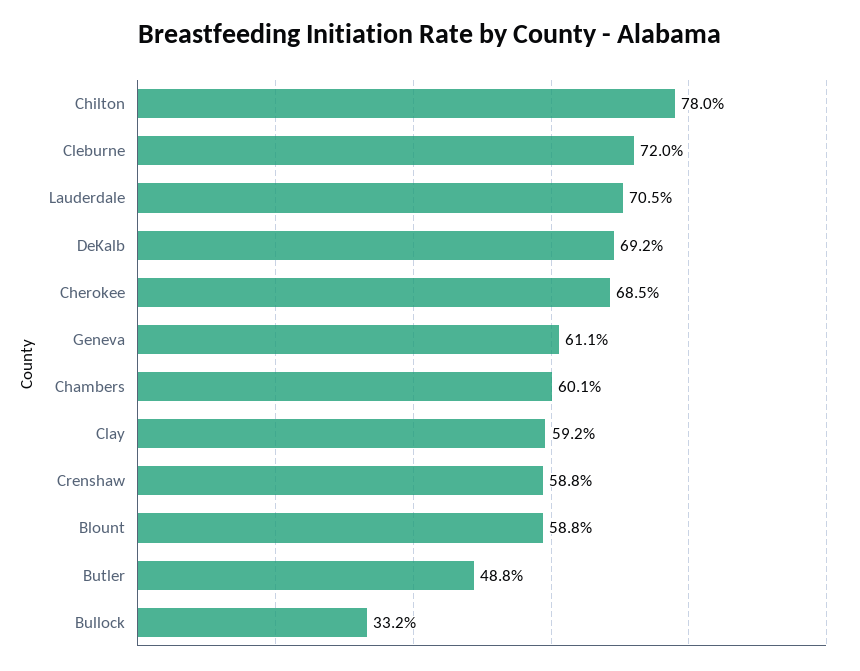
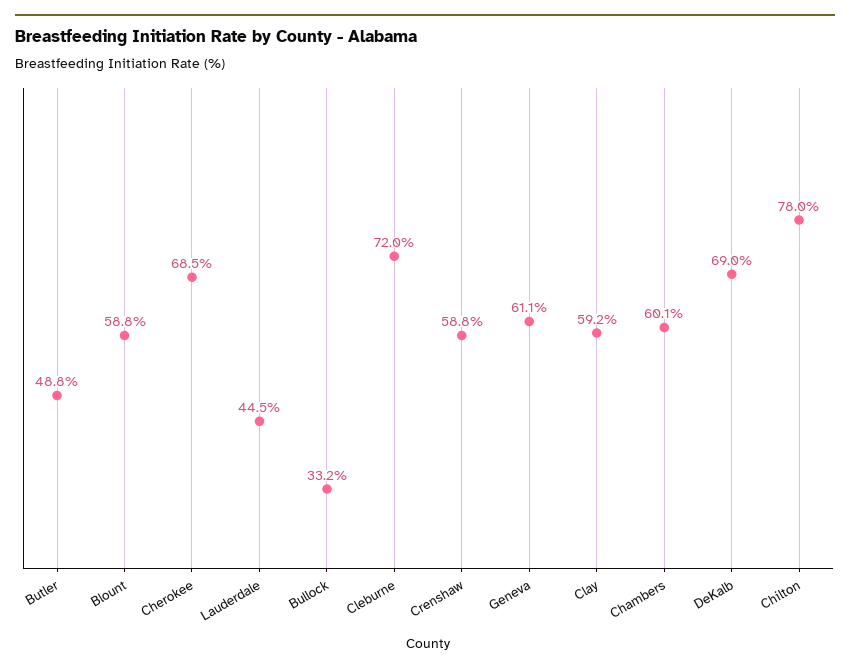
Lauderdale: 70.5 -> 44.5
DeKalb: 69.2 -> 69

